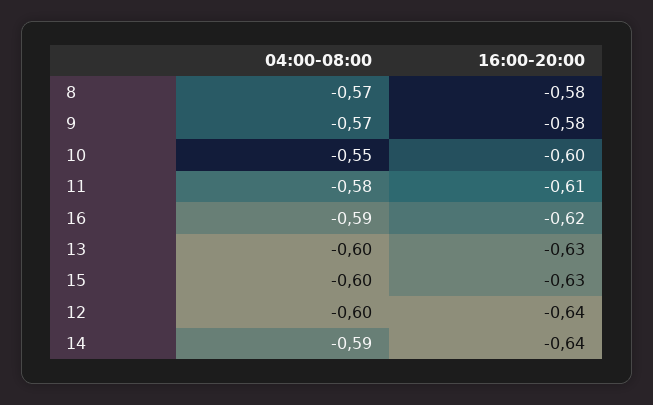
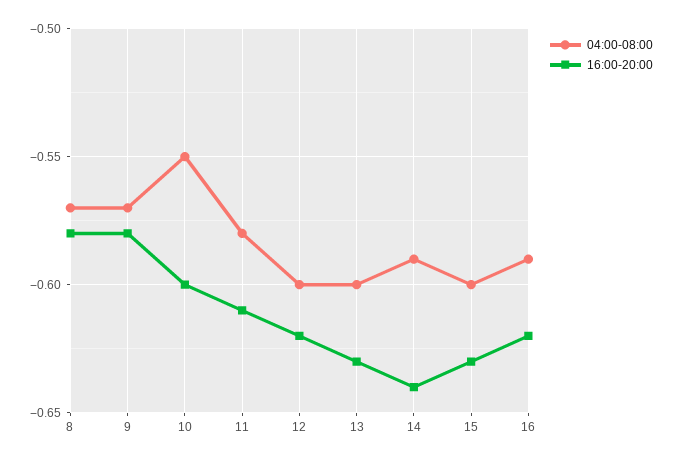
16:00-20:00, 12: -0.64 -> -0.62

